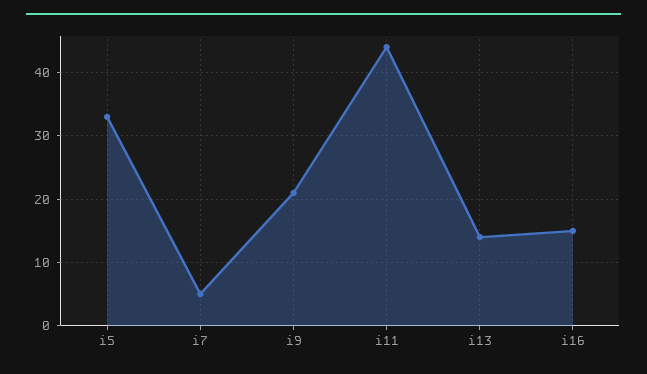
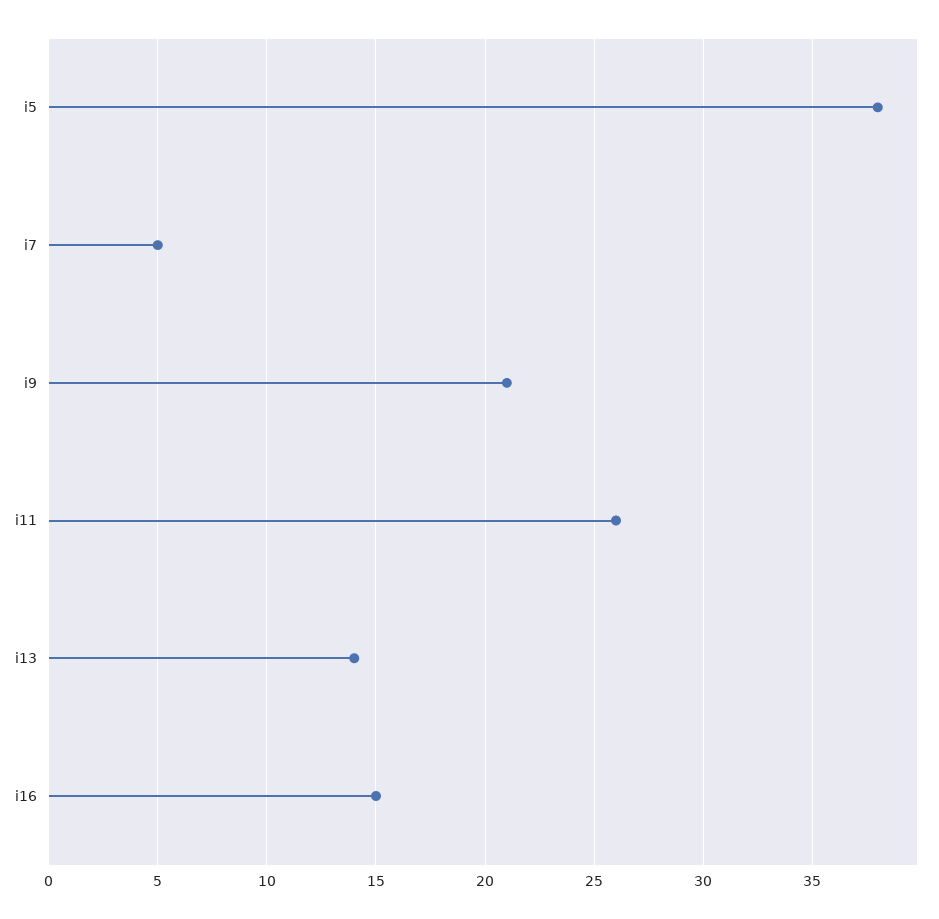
i5: 33 -> 38
i11: 44 -> 26

